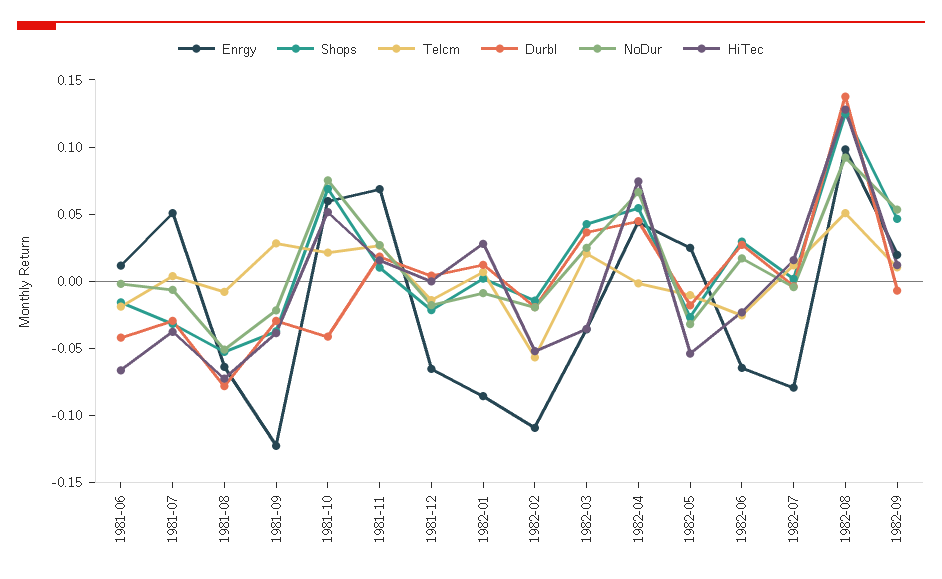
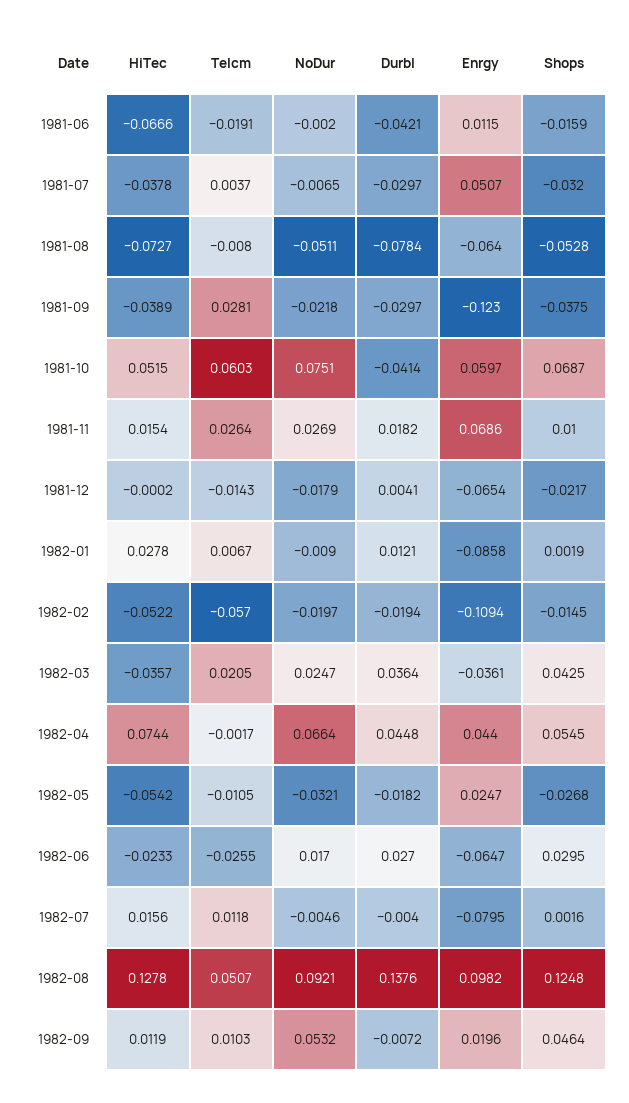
Telcm, 1981-10: 0.02 -> 0.0603

